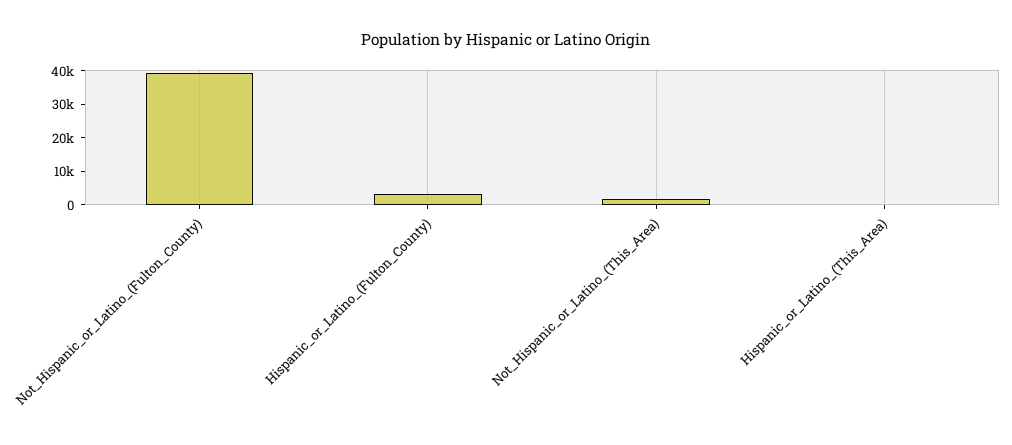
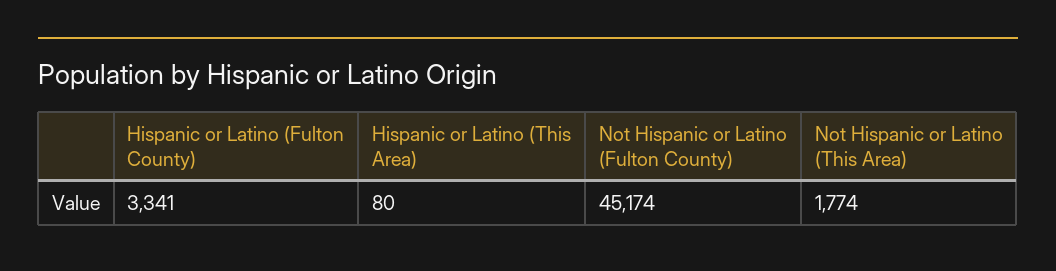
Not_Hispanic_or_Latino_(Fulton_County): 40000 -> 45174

